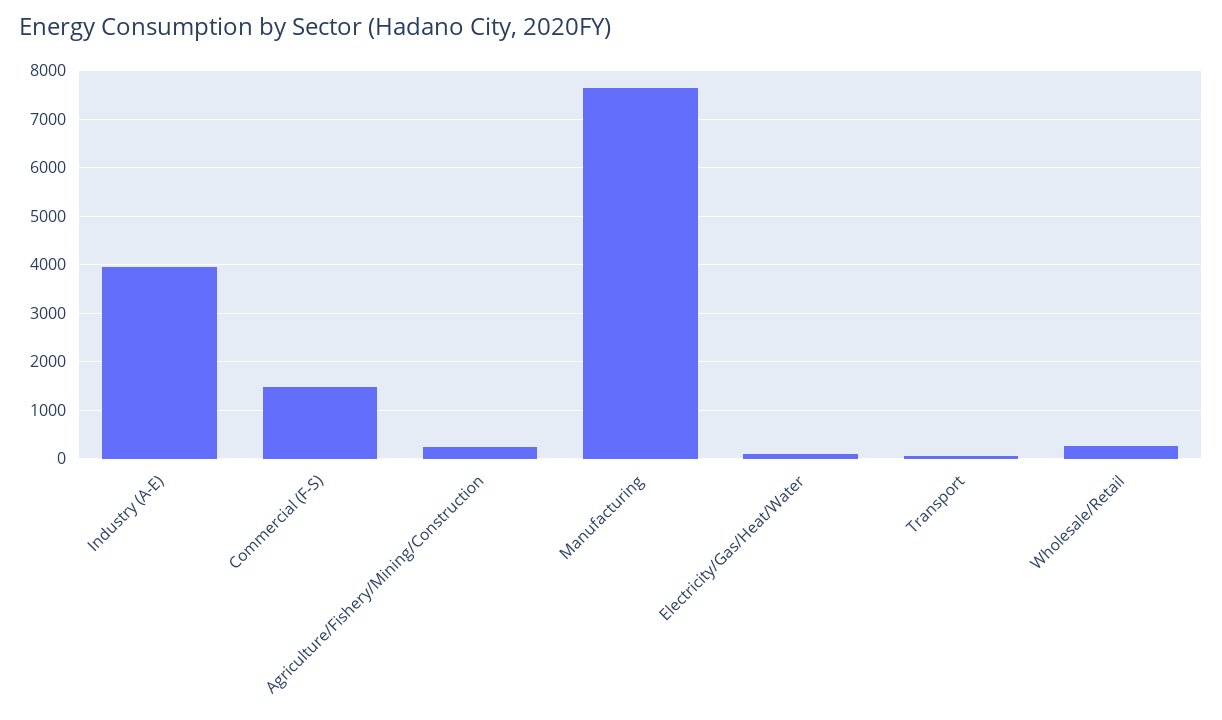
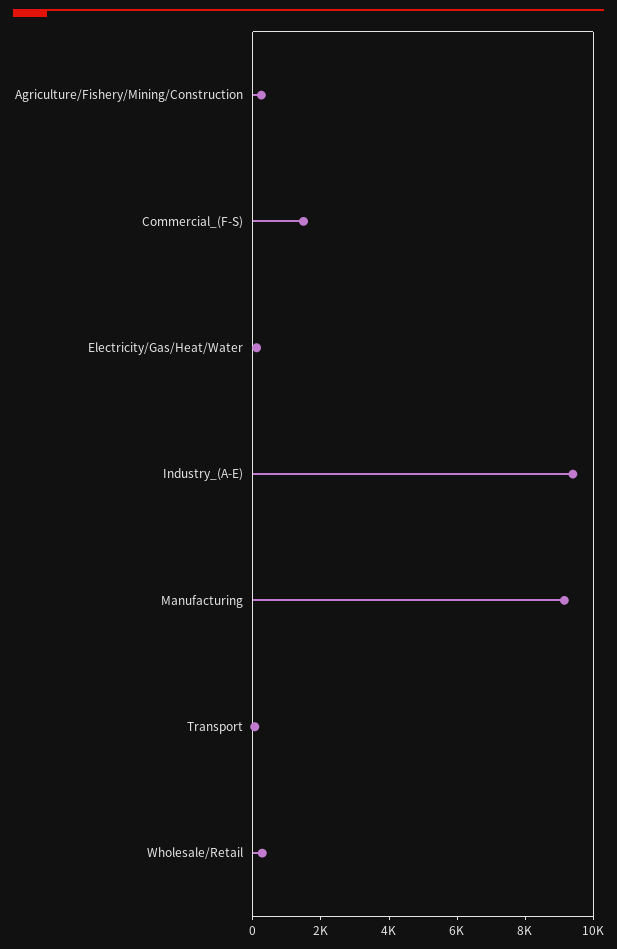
Industry (A-E): 4000 -> 9500
Manufacturing: 7600 -> 9000

